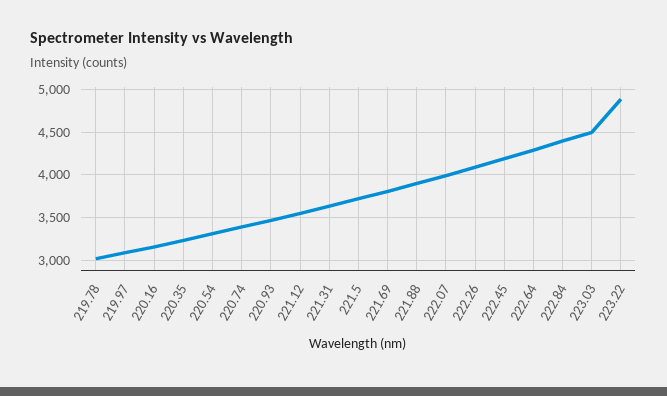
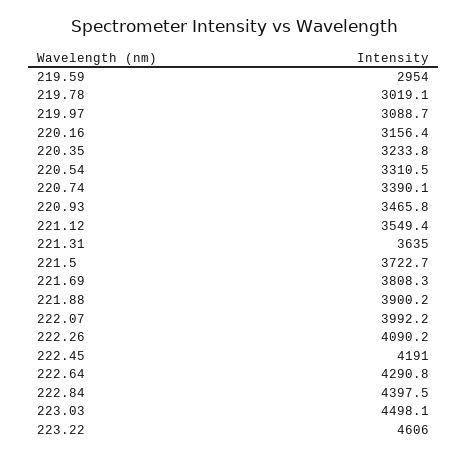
223.22: 4900 -> 4606
219.59: none -> 2954

